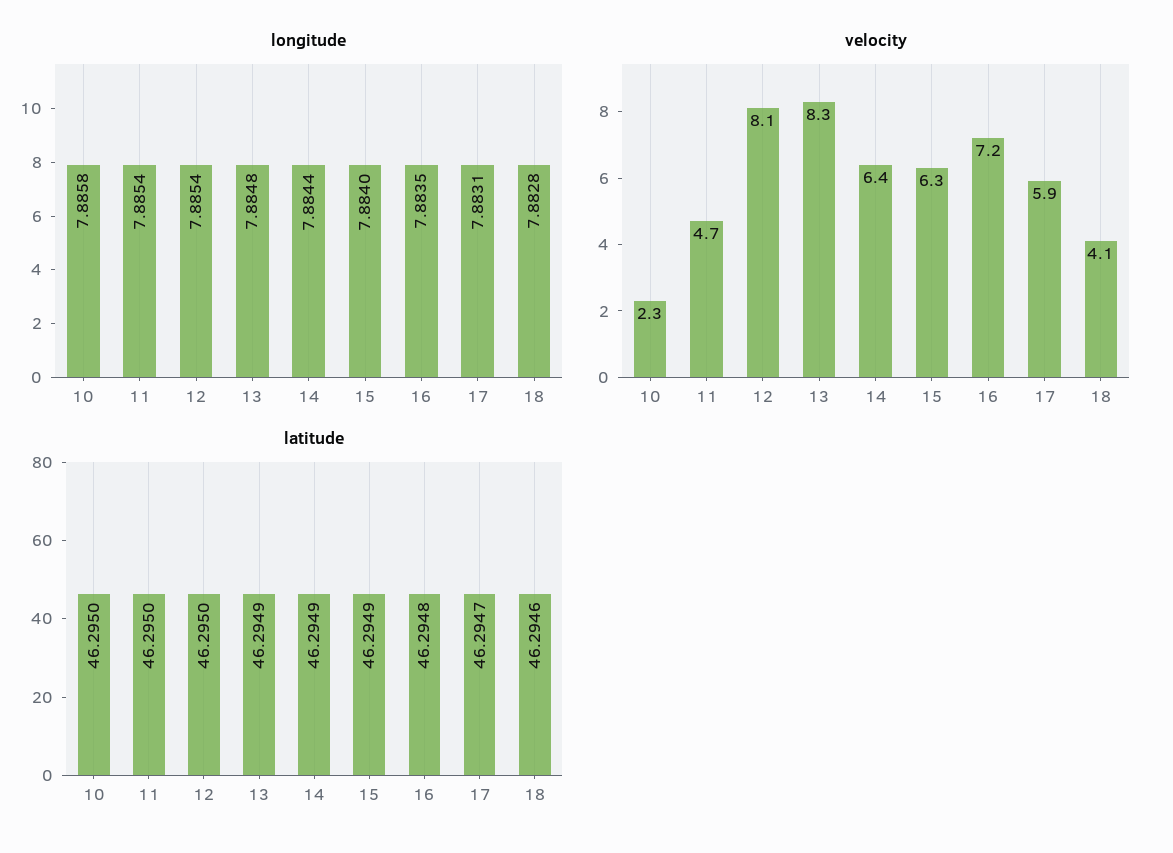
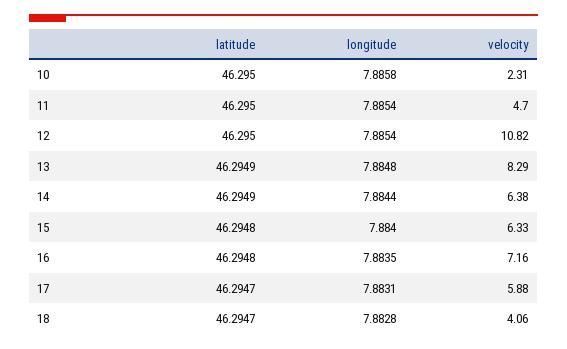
velocity, 12: 8.1 -> 10.82
latitude, 15: 46.2949 -> 46.2948
latitude, 18: 46.2946 -> 46.2947

